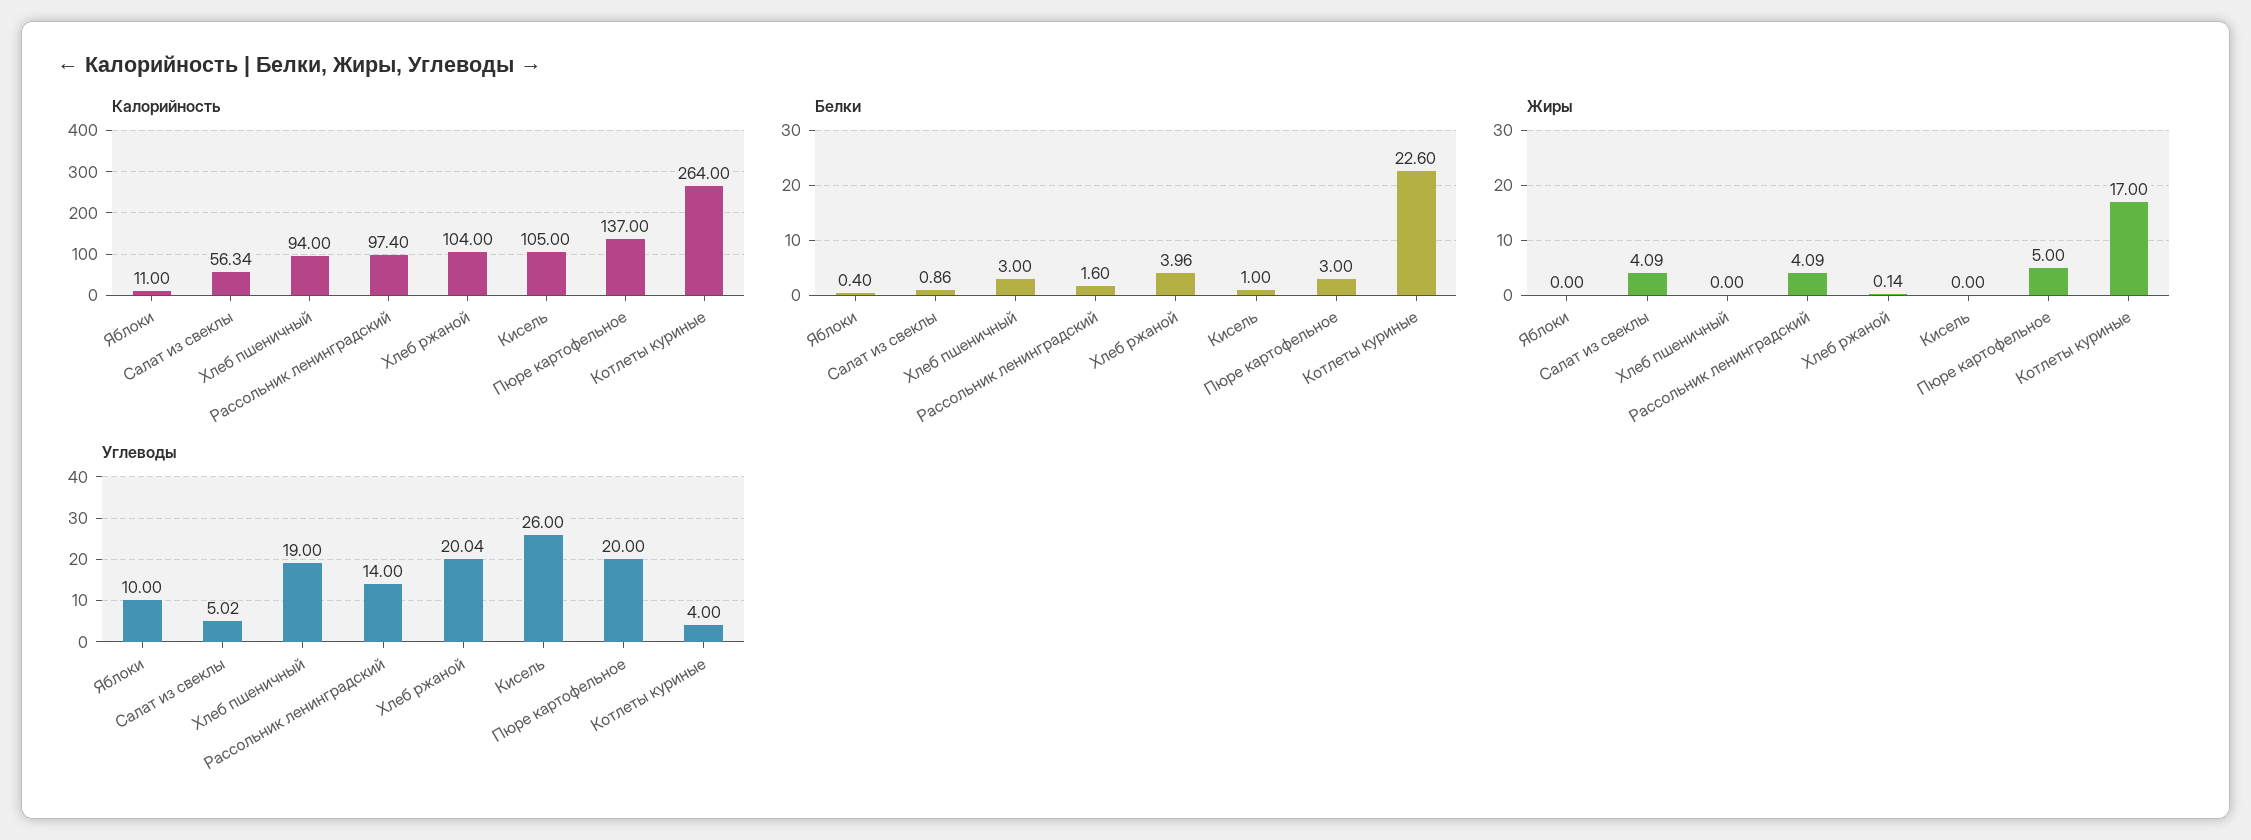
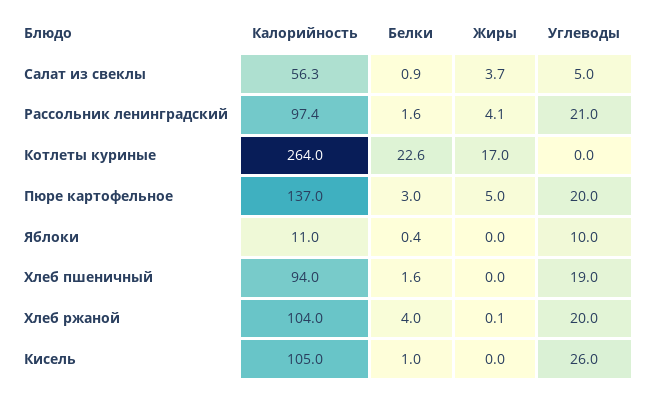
Белки, Хлеб пшеничный: 3 -> 1.6
Жиры, Салат из свеклы: 4.09 -> 3.7
Углеводы, Рассольник ленинградский: 14 -> 21
Углеводы, Котлеты куриные: 4 -> 0

